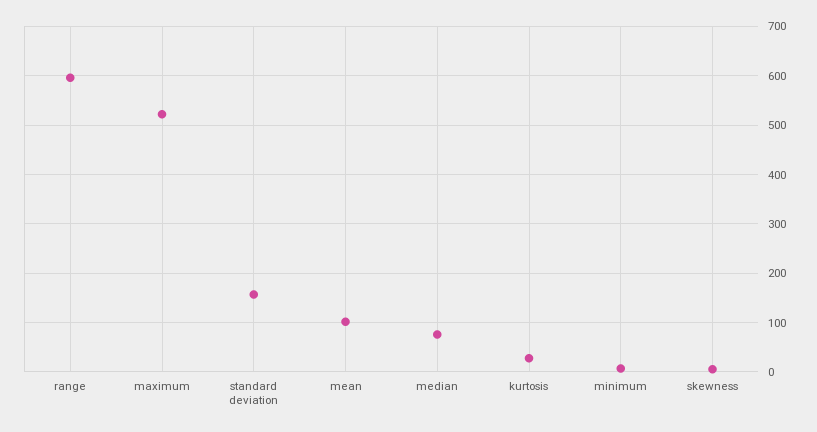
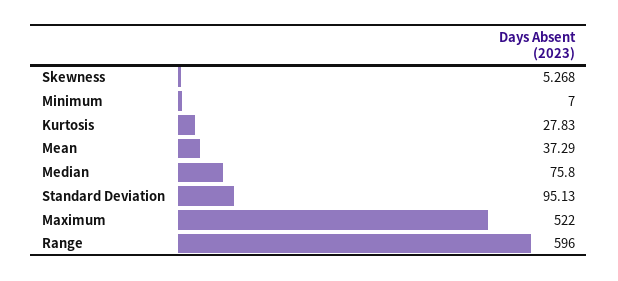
standard deviation: 160 -> 95.13
mean: 100 -> 37.29

